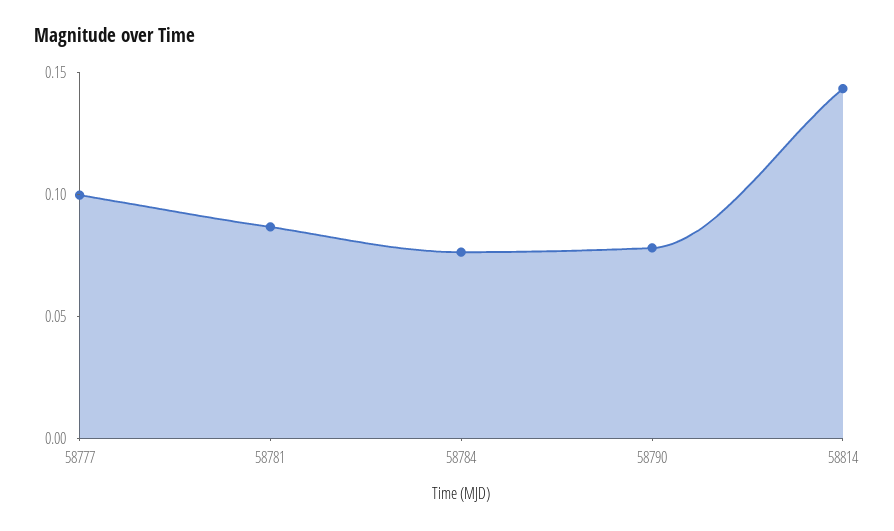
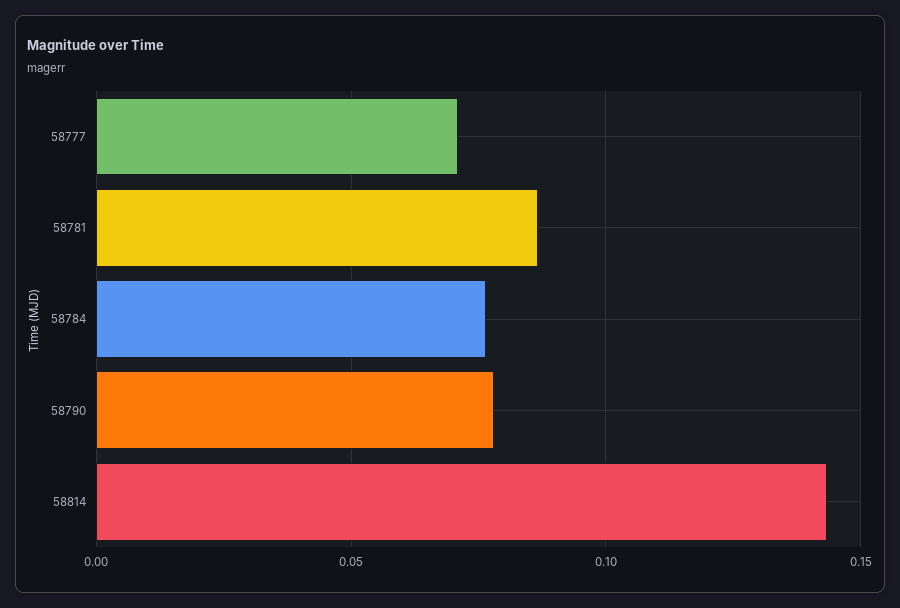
58777: 0.1 -> 0.07

